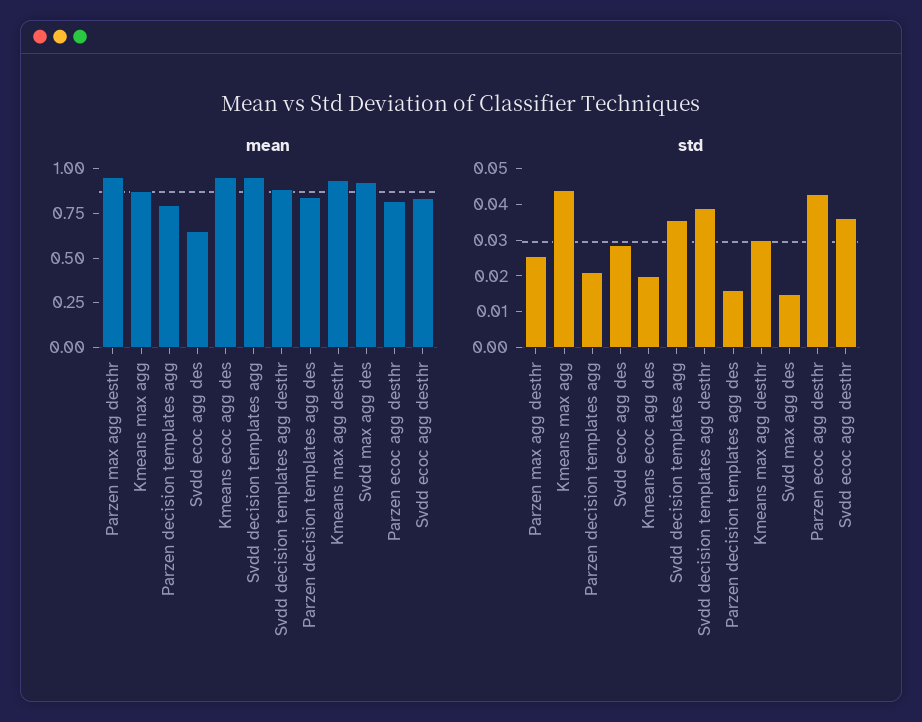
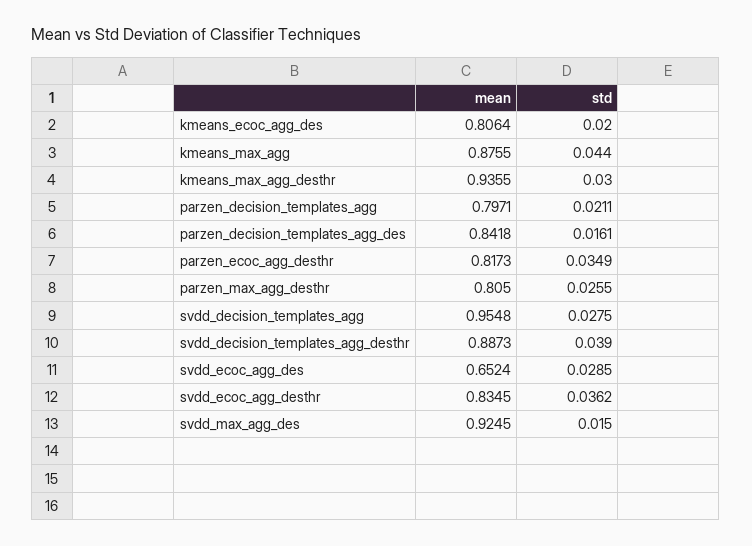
mean, Parzen max agg desthr: 0.95 -> 0.805
mean, Kmeans ecoc agg des: 0.95 -> 0.8064
std, Svdd decision templates agg: 0.035 -> 0.0275
std, Parzen ecoc agg desthr: 0.0425 -> 0.0349

